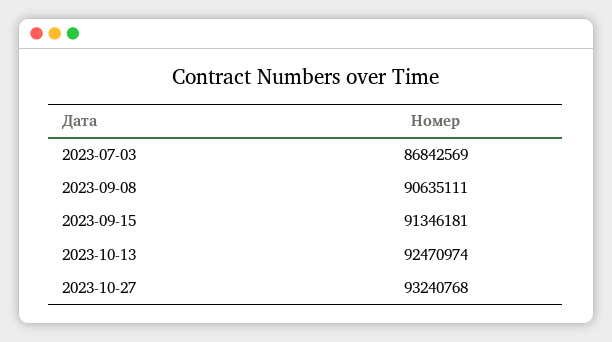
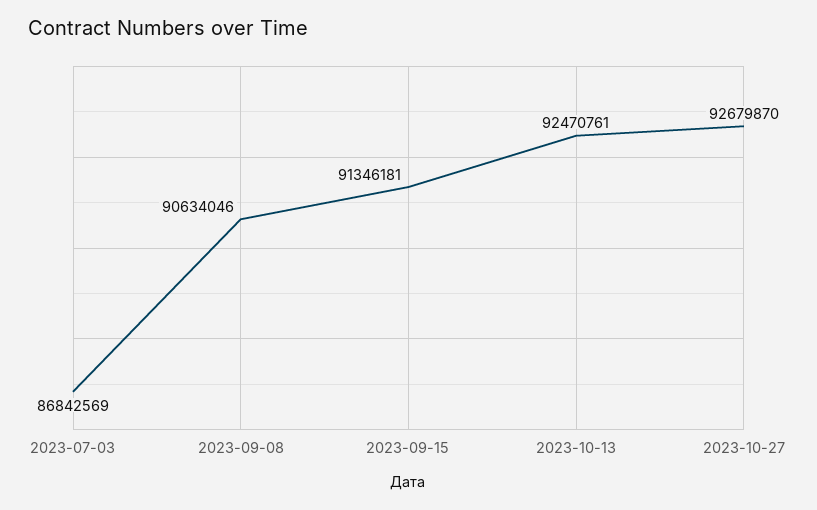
2023-09-08: 90635111 -> 90634046
2023-10-13: 92470974 -> 92470761
2023-10-27: 93240768 -> 92679870

